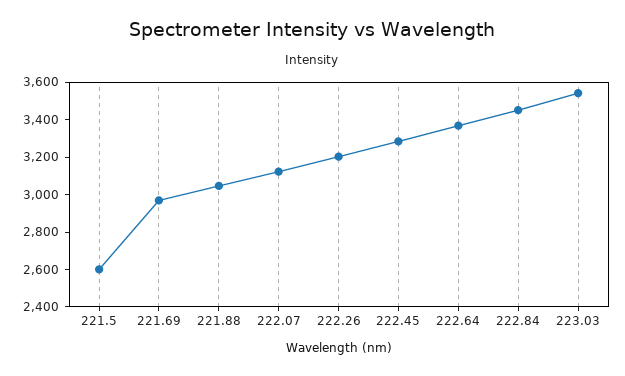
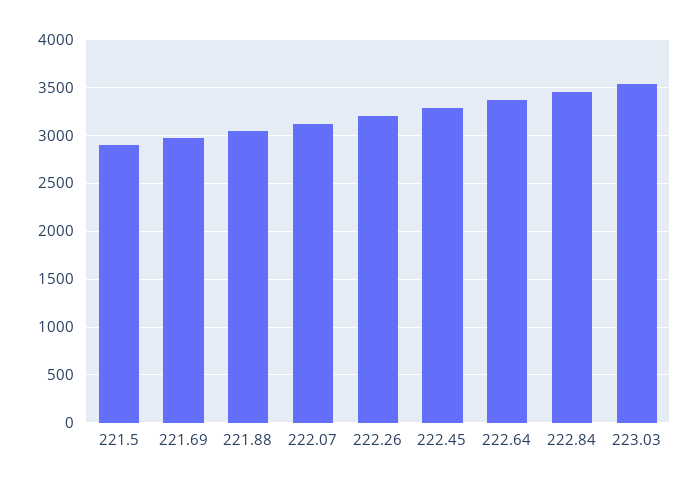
221.5: 2600 -> 2900

